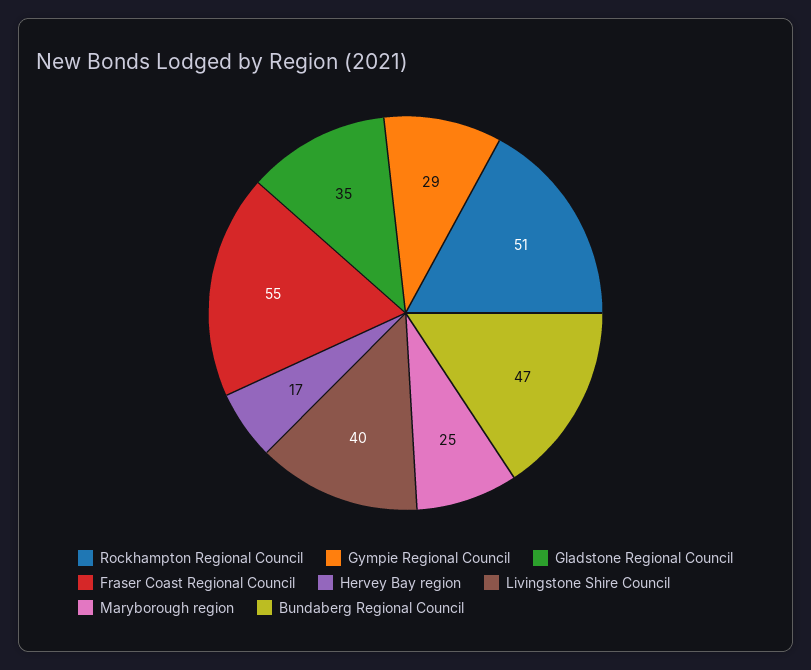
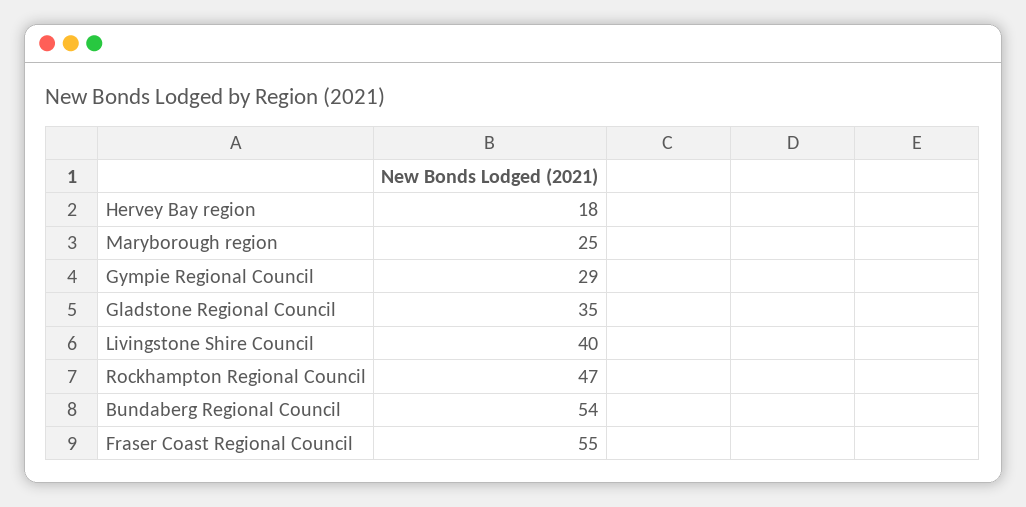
Rockhampton Regional Council: 51 -> 47
Hervey Bay region: 17 -> 18
Bundaberg Regional Council: 47 -> 54

